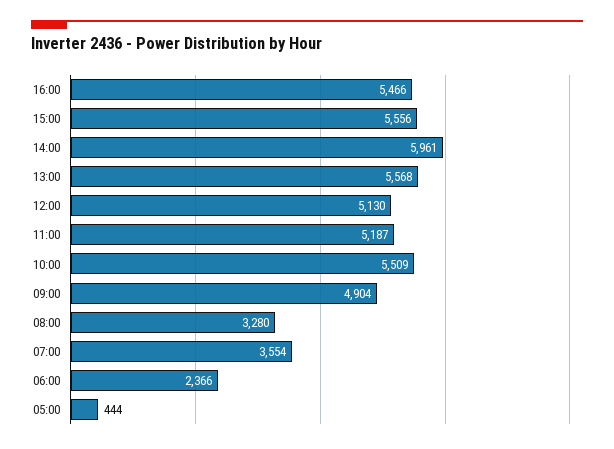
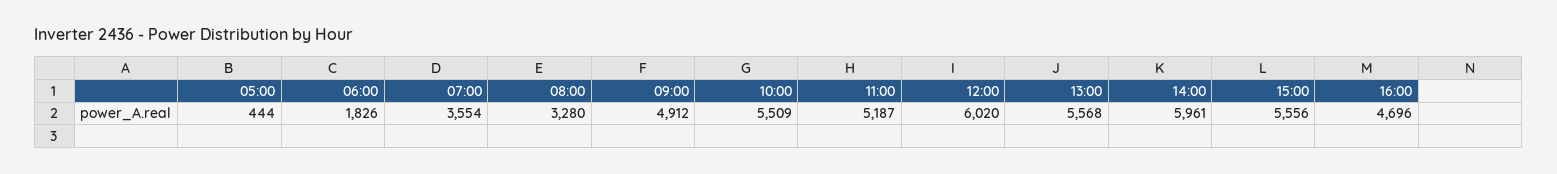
16:00: 5466 -> 4696
12:00: 5130 -> 6020
09:00: 4904 -> 4912
06:00: 2366 -> 1826

